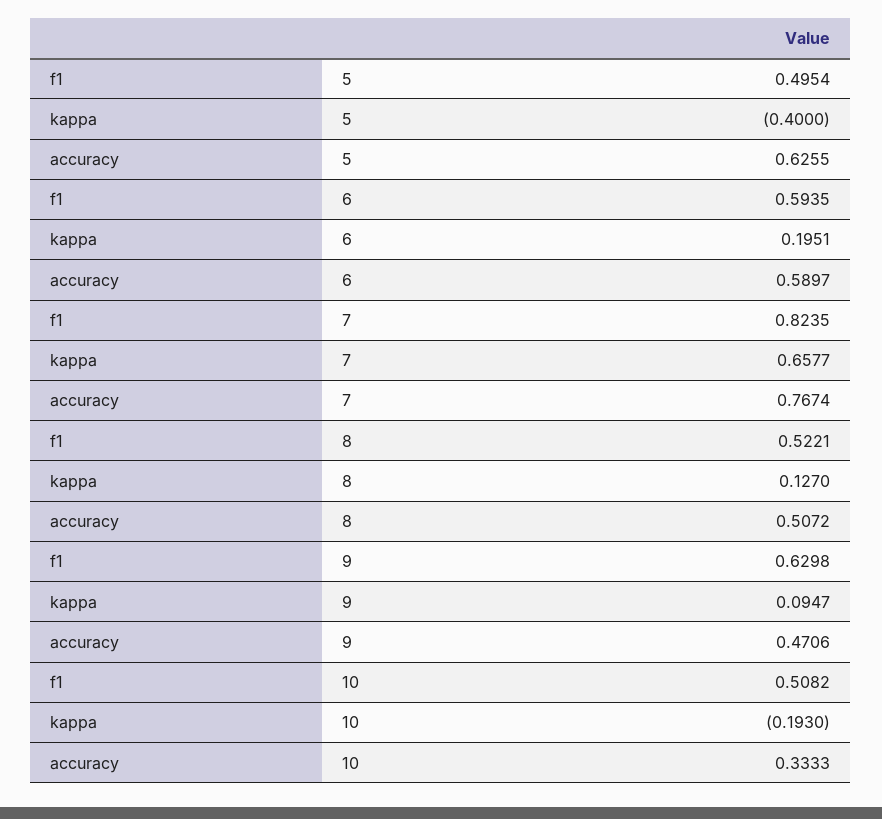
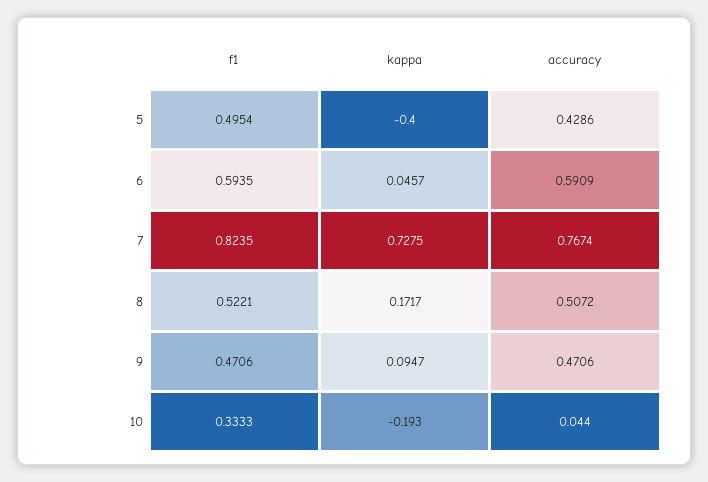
accuracy, 5: 0.6255 -> 0.4286
kappa, 6: 0.1951 -> 0.0457
accuracy, 6: 0.5897 -> 0.5909
kappa, 7: 0.6577 -> 0.7275
kappa, 8: 0.127 -> 0.1717
f1, 9: 0.6298 -> 0.4706
f1, 10: 0.5082 -> 0.3333
accuracy, 10: 0.3333 -> 0.044

